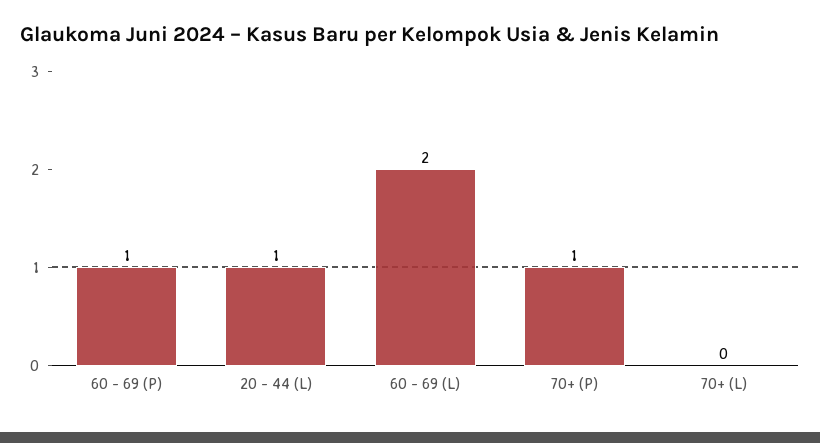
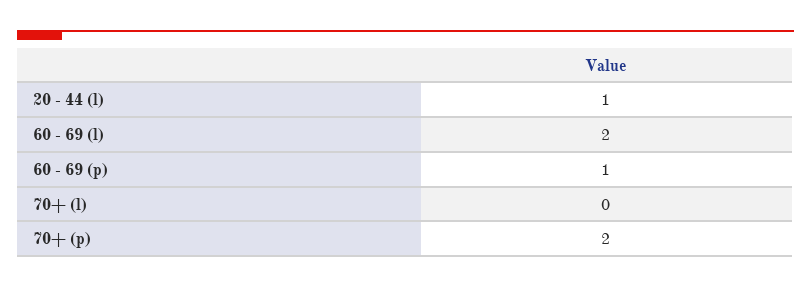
70+ (P): 1 -> 2

